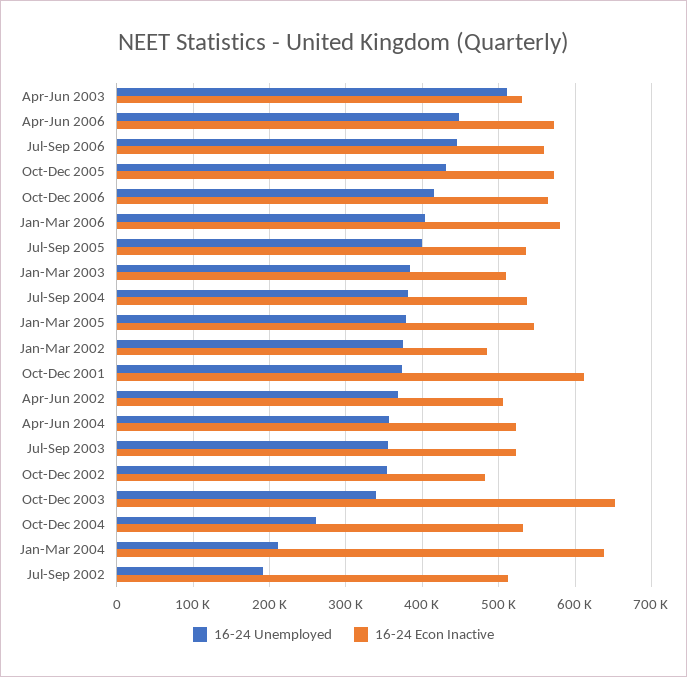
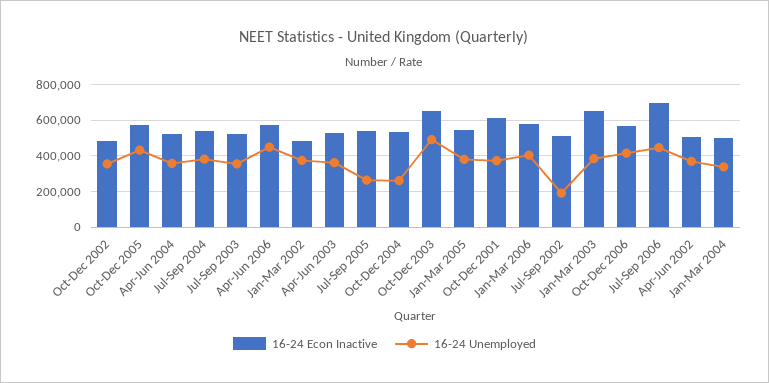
16-24 Unemployed, Apr-Jun 2003: 510000 -> 350000
16-24 Econ Inactive, Jul-Sep 2006: 560000 -> 700000
16-24 Unemployed, Jul-Sep 2005: 400000 -> 250000
16-24 Econ Inactive, Jan-Mar 2003: 510000 -> 650000
16-24 Unemployed, Oct-Dec 2003: 340000 -> 500000
16-24 Unemployed, Jan-Mar 2004: 210000 -> 350000
16-24 Econ Inactive, Jan-Mar 2004: 640000 -> 500000

